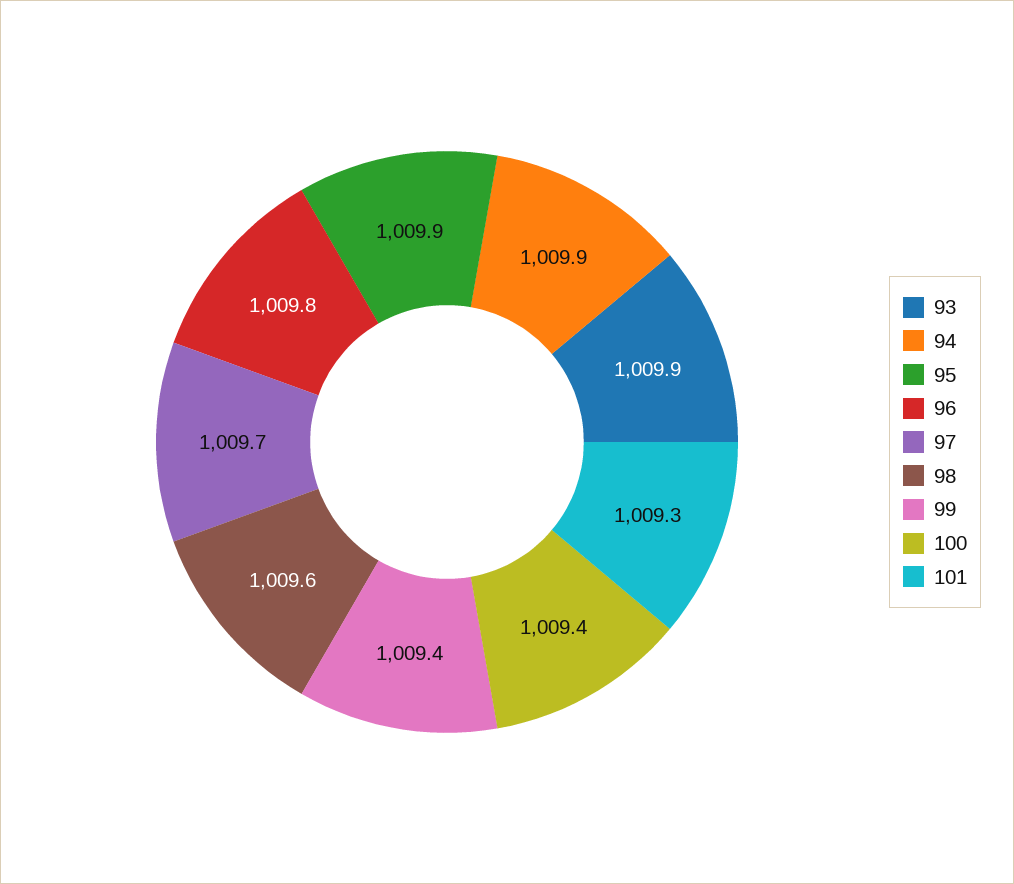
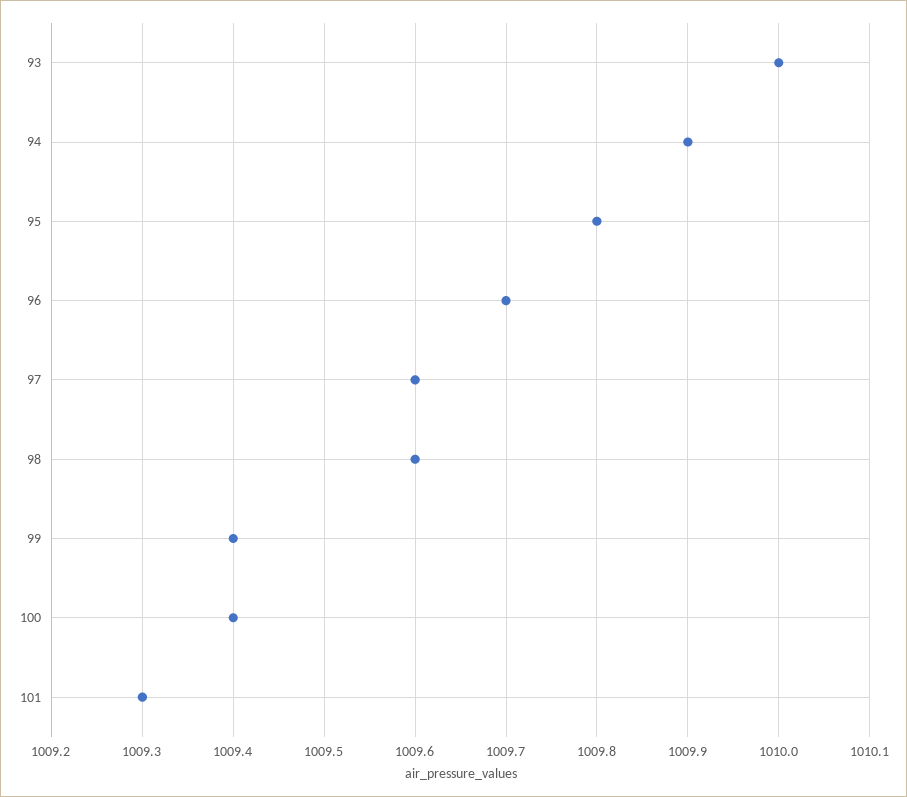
93: 1009.9 -> 1010
95: 1009.9 -> 1009.8
96: 1009.8 -> 1009.7
97: 1009.7 -> 1009.6

